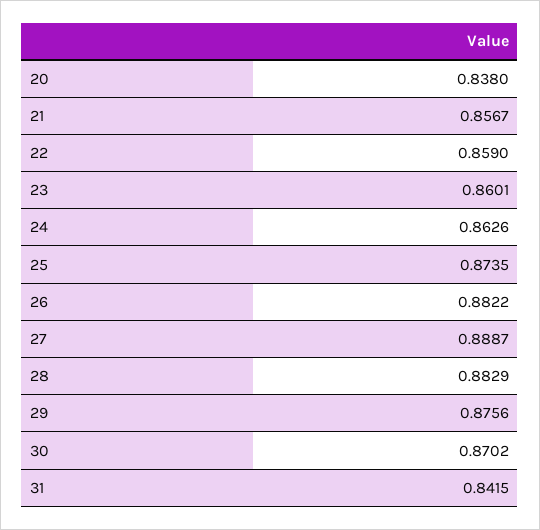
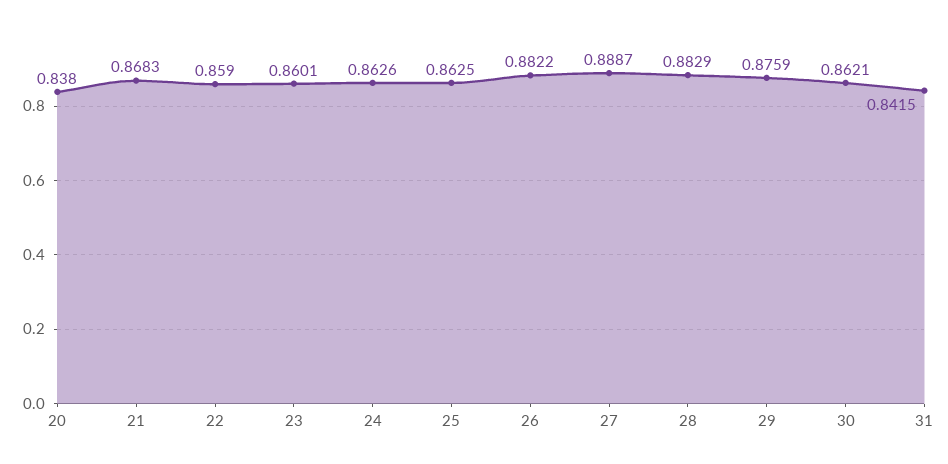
21: 0.8567 -> 0.8683
25: 0.8735 -> 0.8625
29: 0.8756 -> 0.8759
30: 0.8702 -> 0.8621

